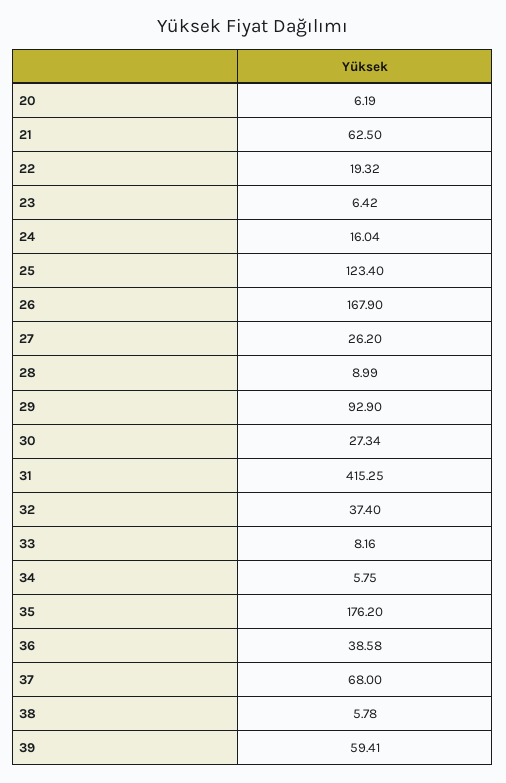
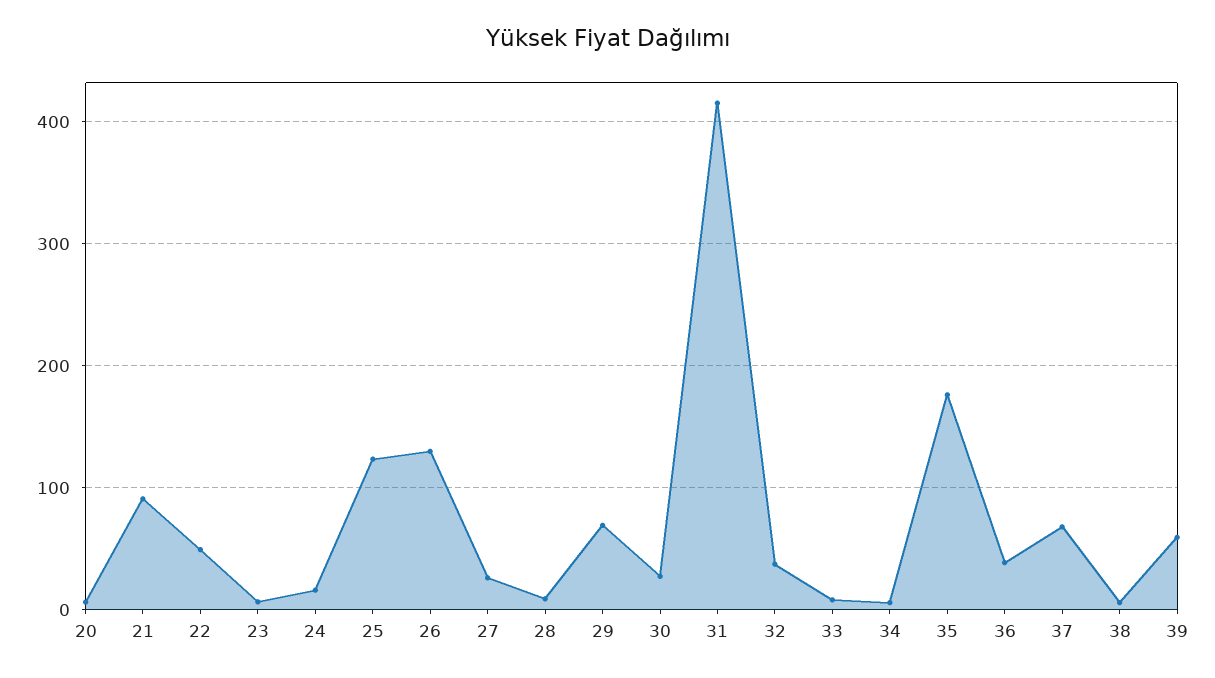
21: 62.5 -> 90
22: 19.32 -> 50
26: 167.9 -> 130
29: 92.9 -> 70

